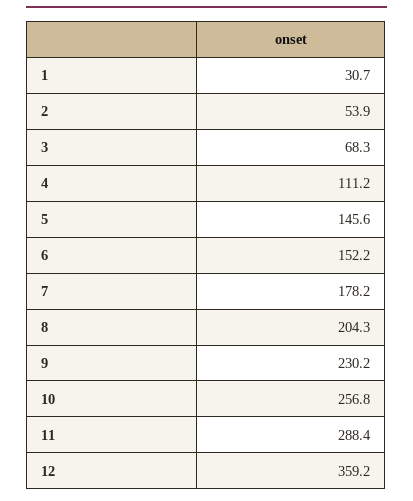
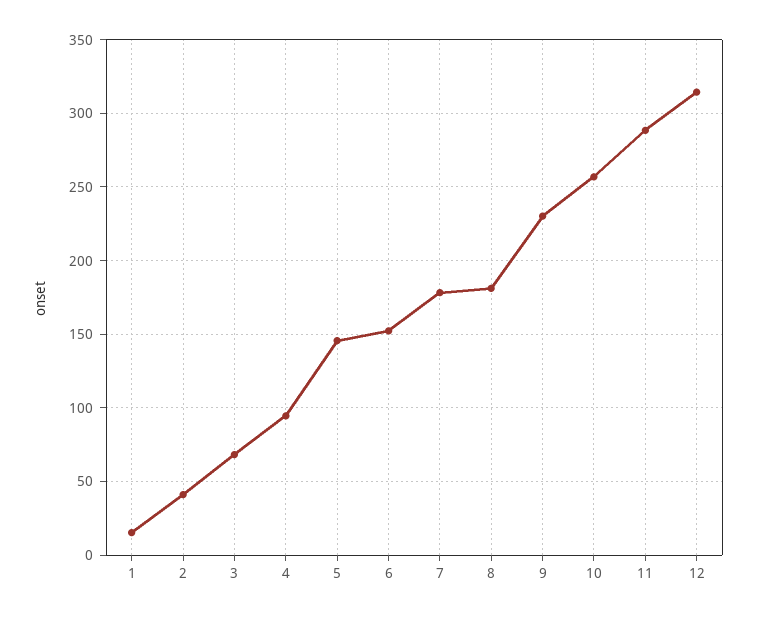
1: 30.7 -> 15
2: 53.9 -> 40
4: 111.2 -> 95
8: 204.3 -> 180
12: 359.2 -> 315

